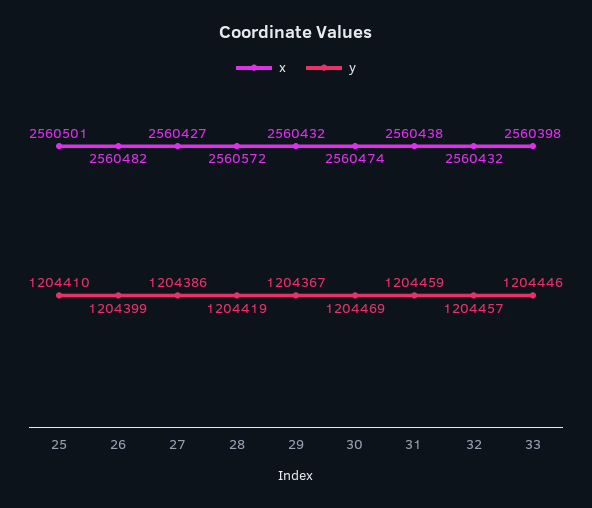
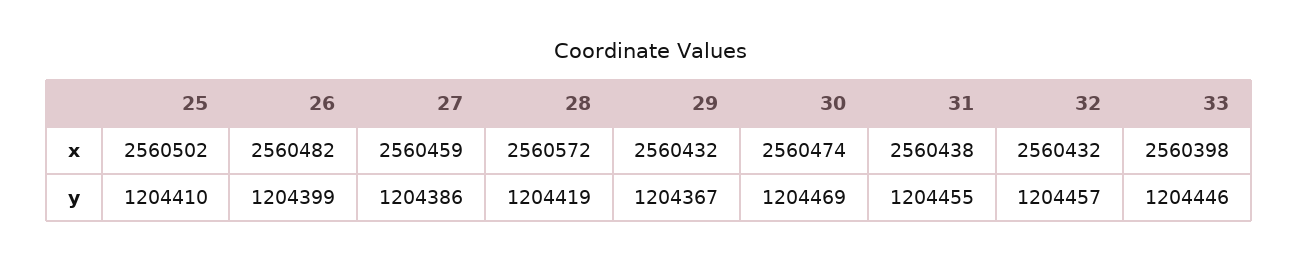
x, 25: 2560501 -> 2560502
x, 27: 2560427 -> 2560459
y, 31: 1204459 -> 1204455

